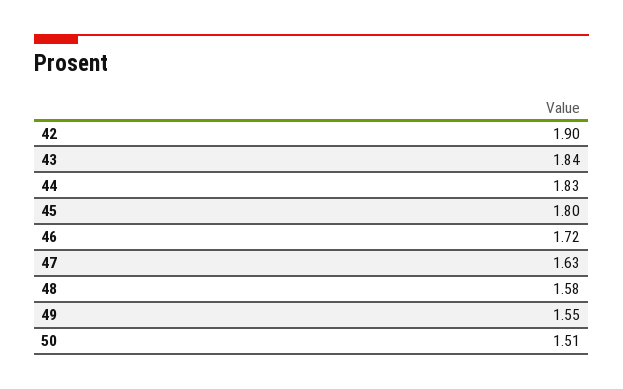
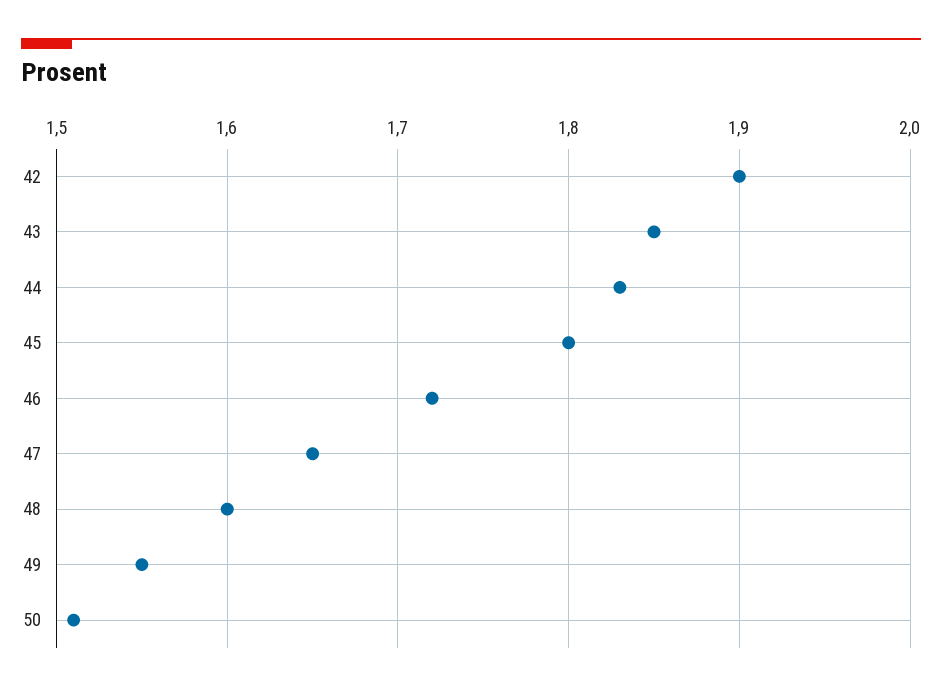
43: 1.84 -> 1.85
47: 1.63 -> 1.65
48: 1.58 -> 1.6

